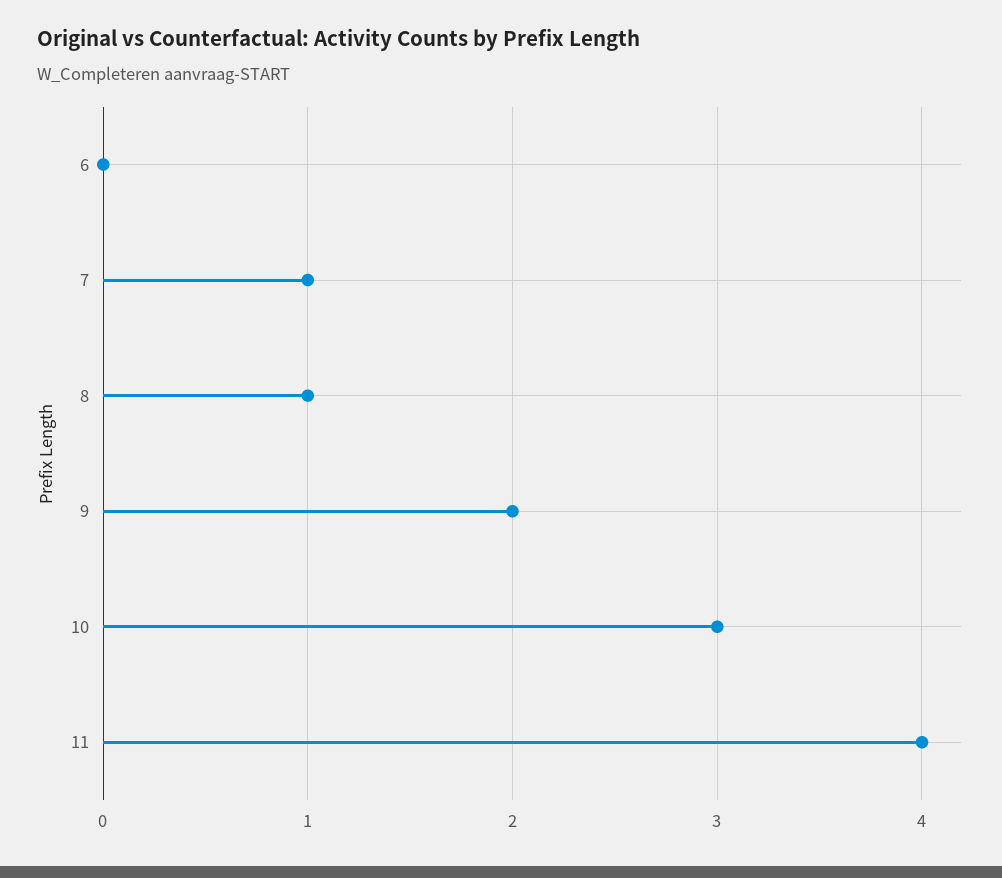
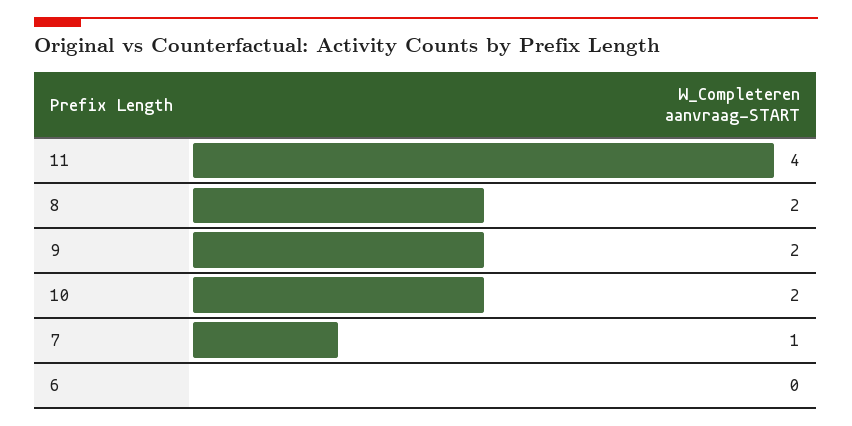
8: 1 -> 2
10: 3 -> 2

